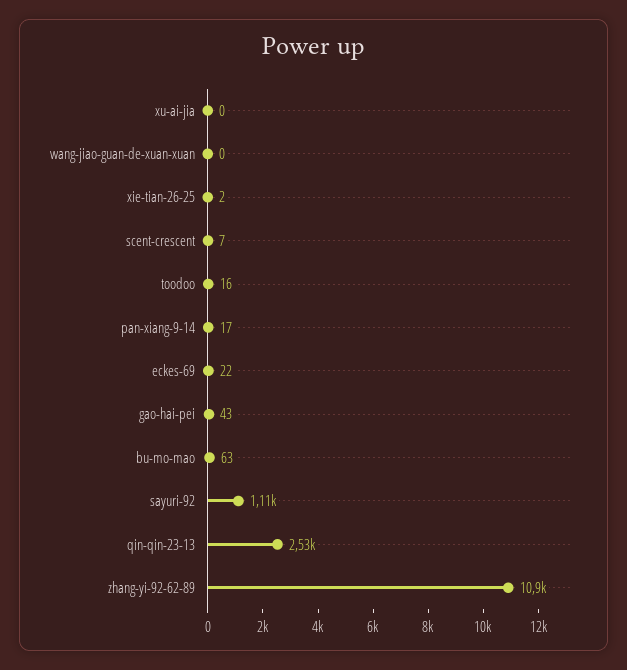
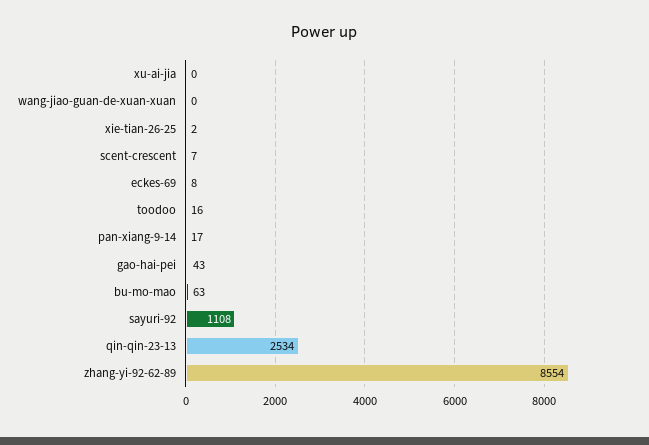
eckes-69: 22 -> 8
zhang-yi-92-62-89: 10900 -> 8554

